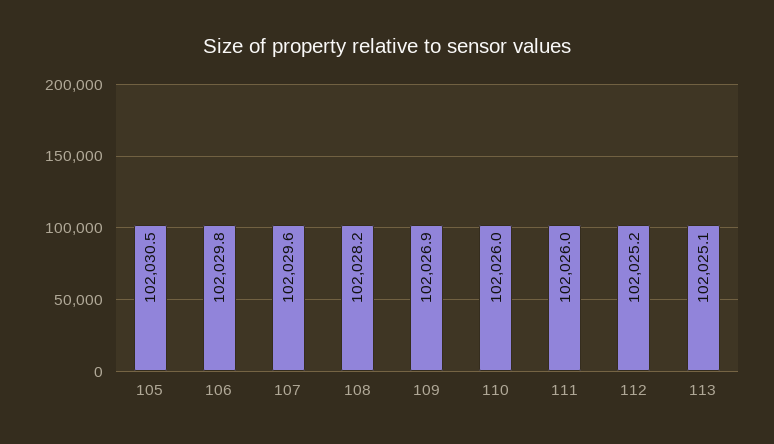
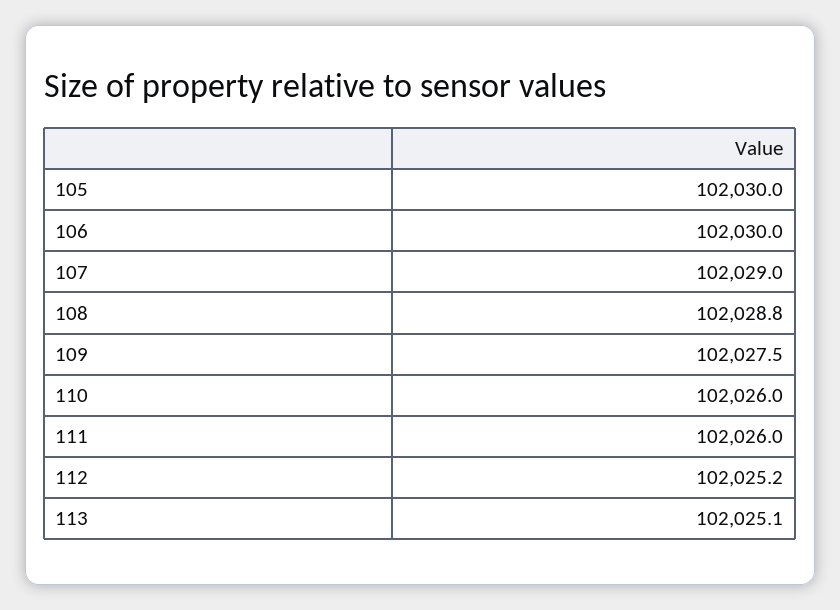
105: 102030.5 -> 102030
106: 102029.8 -> 102030
107: 102029.6 -> 102029
108: 102028.2 -> 102028.8
109: 102026.9 -> 102027.5

